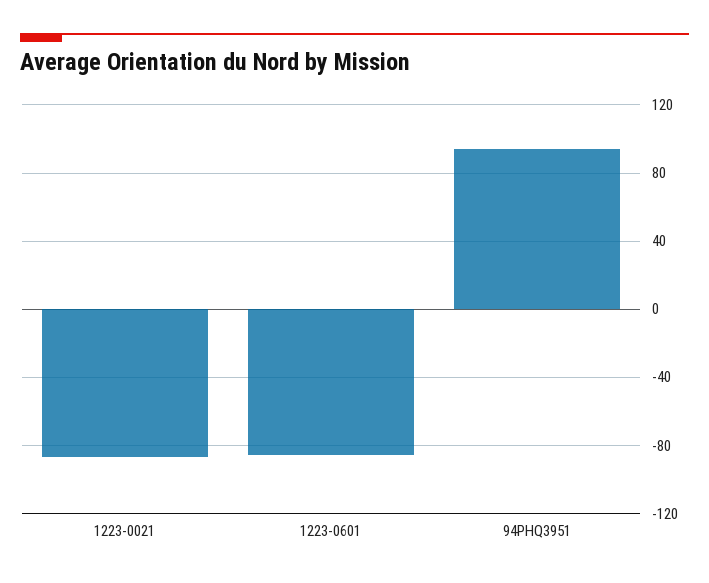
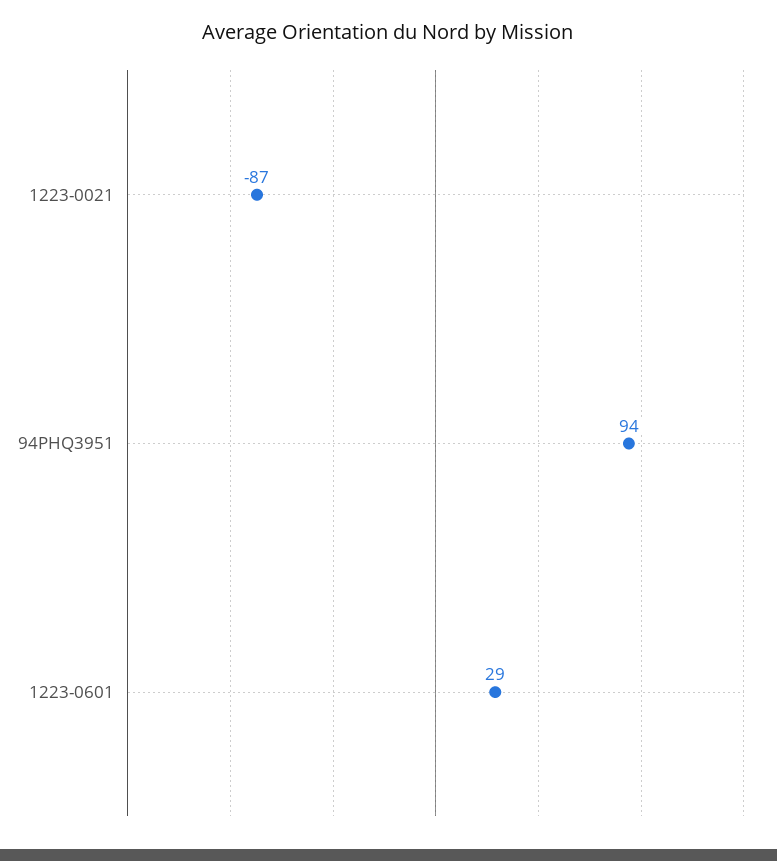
1223-0601: -85 -> 29

